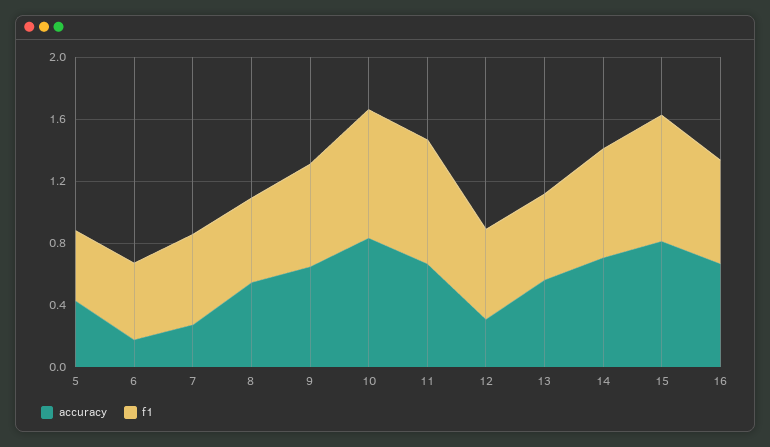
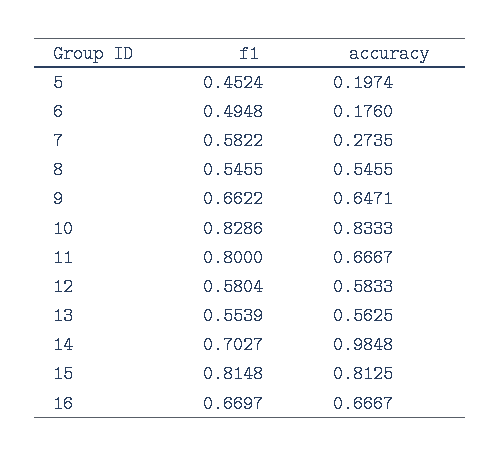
accuracy, 5: 0.4 -> 0.1974
accuracy, 12: 0.3 -> 0.5833
accuracy, 14: 0.7 -> 0.9848

